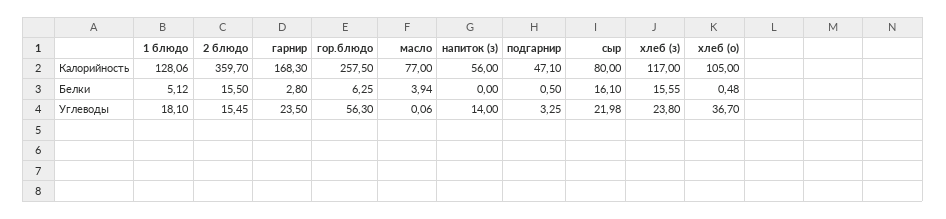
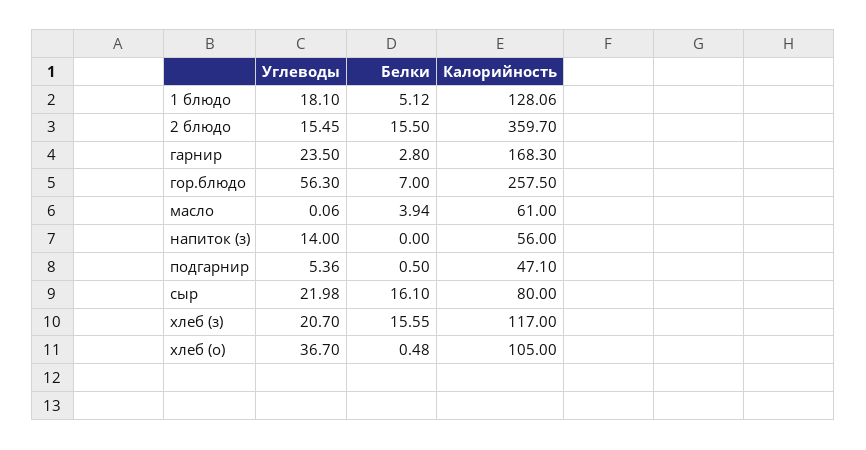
масло, Калорийность: 77 -> 61
гор.блюдо, Белки: 6.25 -> 7
подгарнир, Углеводы: 3.25 -> 5.36
хлеб (з), Углеводы: 23.8 -> 20.7

